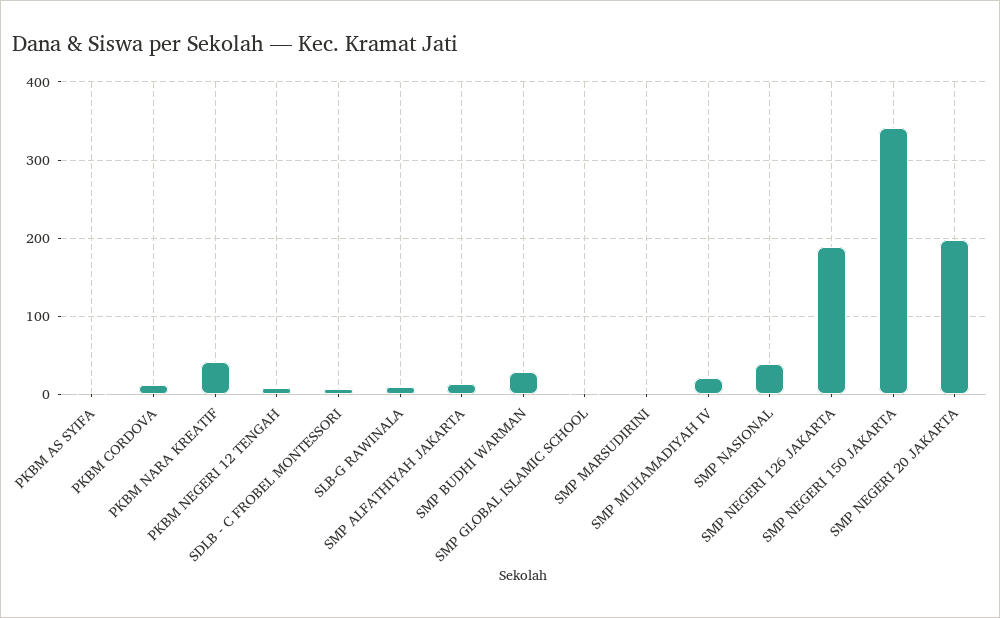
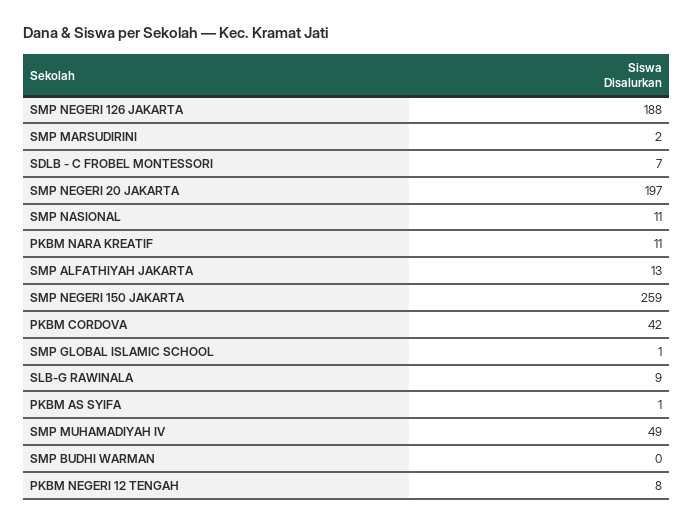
PKBM CORDOVA: 10 -> 42
PKBM NARA KREATIF: 40 -> 11
SMP BUDHI WARMAN: 30 -> 0
SMP MUHAMADIYAH IV: 20 -> 49
SMP NASIONAL: 40 -> 11
SMP NEGERI 150 JAKARTA: 340 -> 259

